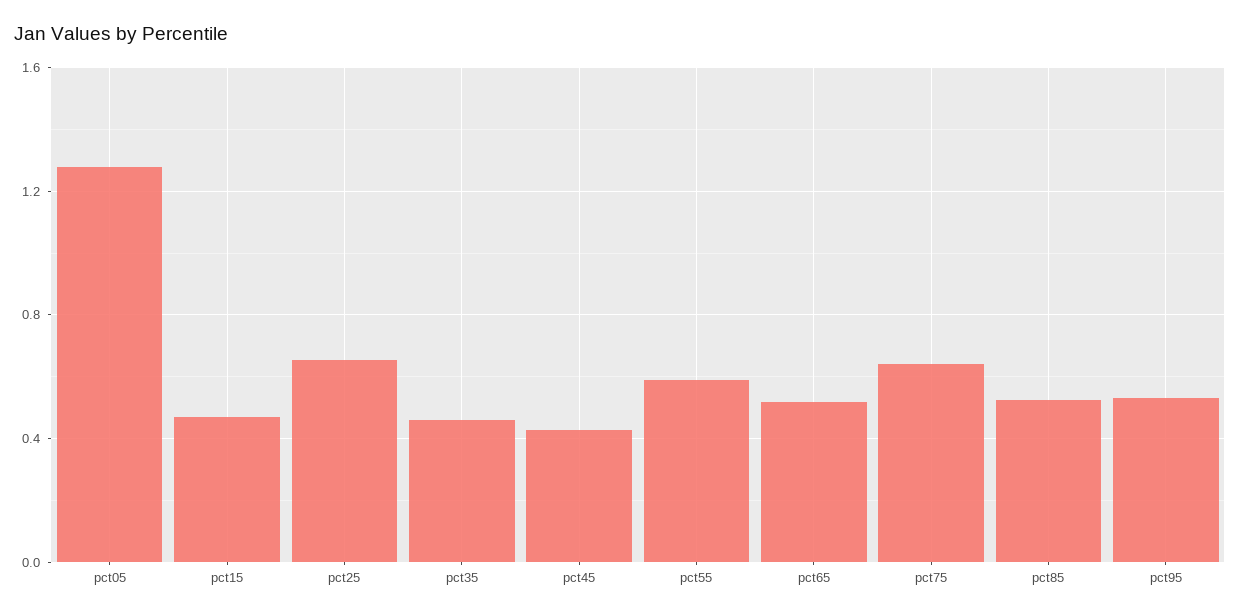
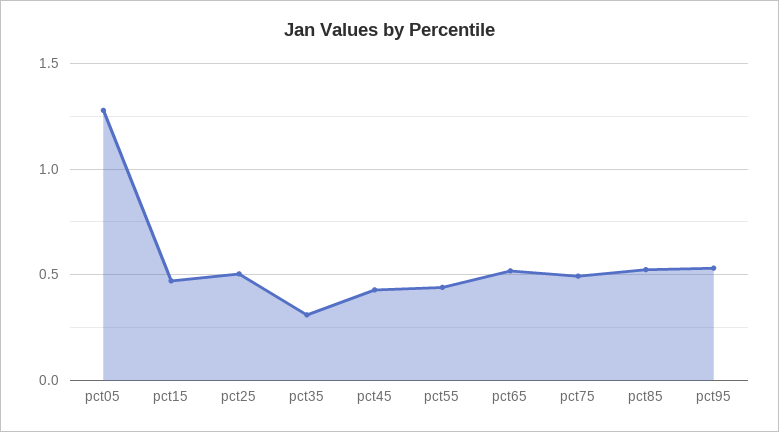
pct25: 0.65 -> 0.5
pct35: 0.45 -> 0.3
pct55: 0.6 -> 0.45
pct75: 0.65 -> 0.5

